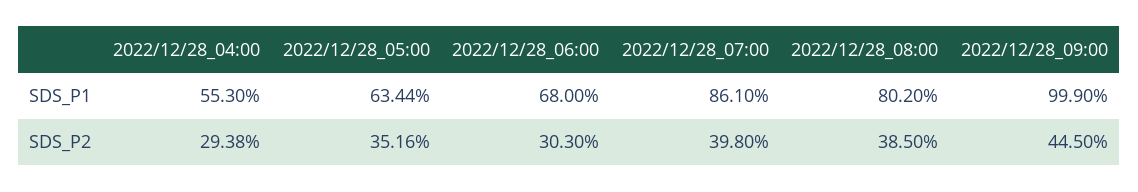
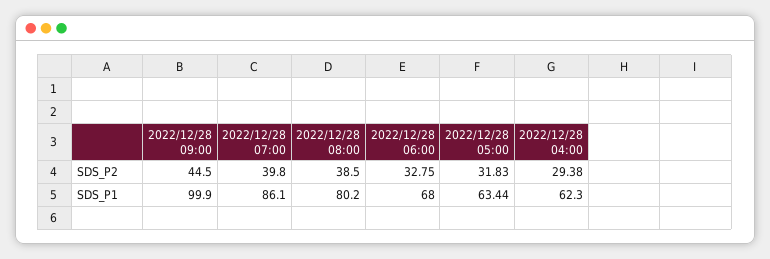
2022/12/28_04:00, SDS_P1: 55.3 -> 62.3
2022/12/28_05:00, SDS_P2: 35.16 -> 31.83
2022/12/28_06:00, SDS_P2: 30.3 -> 32.75

